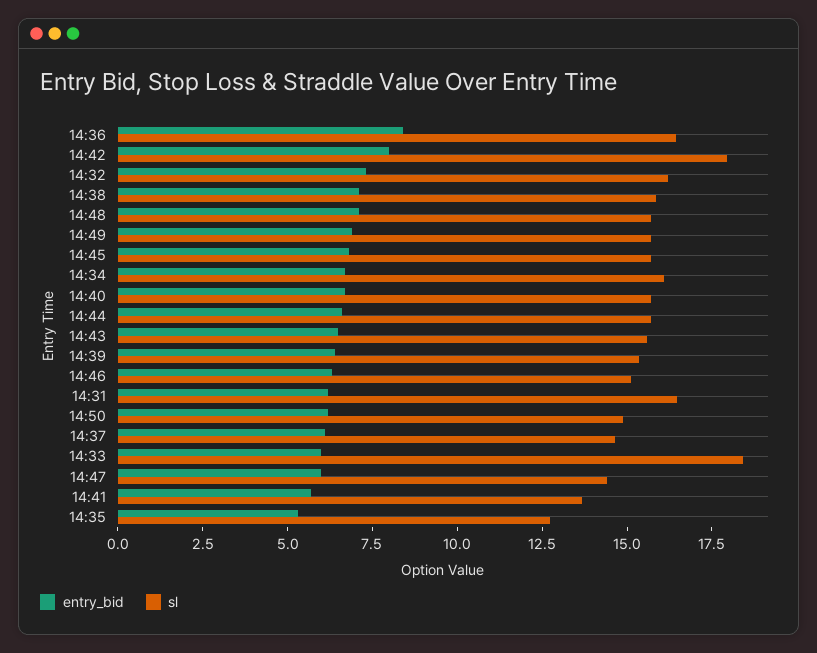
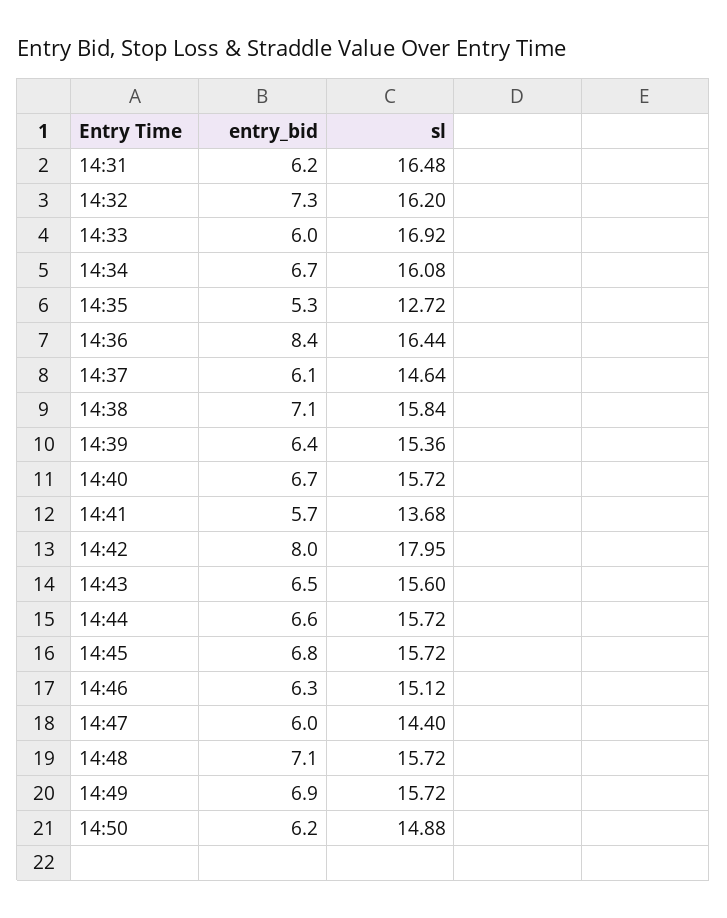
sl, 14:33: 18.5 -> 16.92

